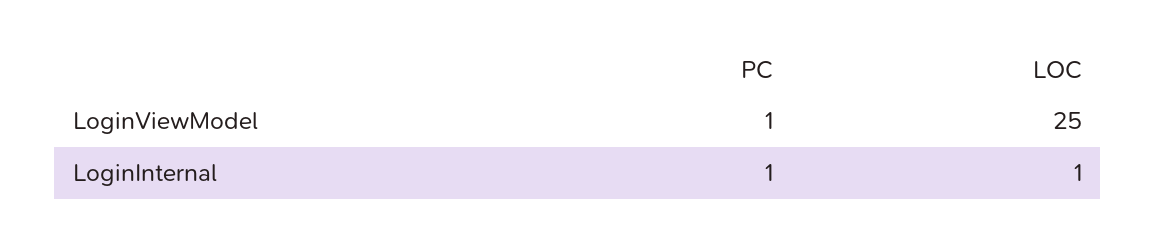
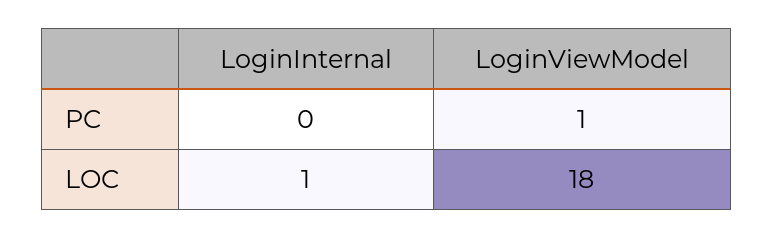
LOC, LoginViewModel: 25 -> 18
PC, LoginInternal: 1 -> 0

